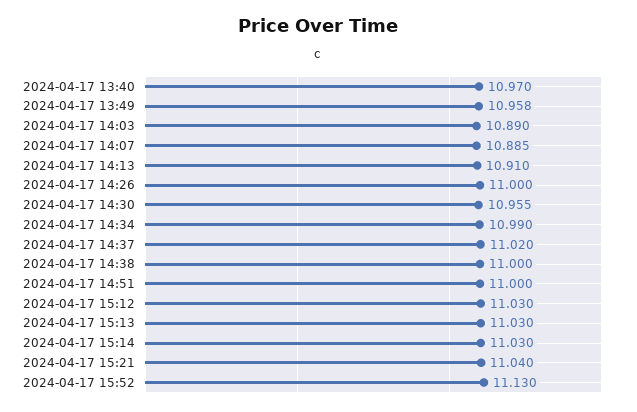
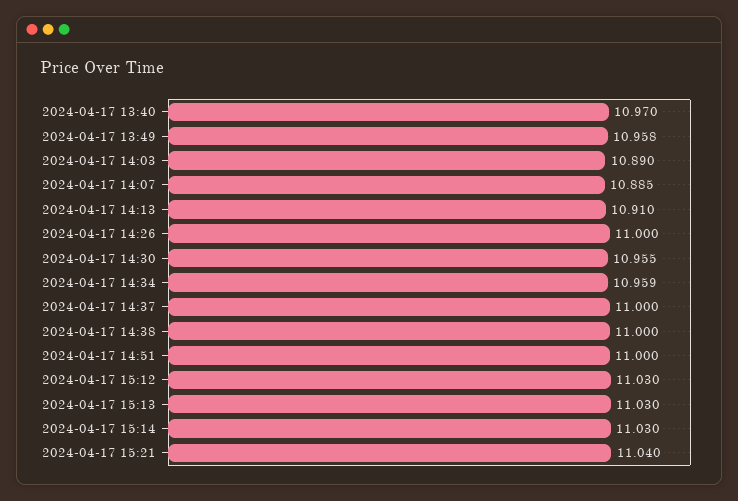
2024-04-17 14:34: 10.99 -> 10.959
2024-04-17 14:37: 11.02 -> 11
2024-04-17 15:52: 11.13 -> none

